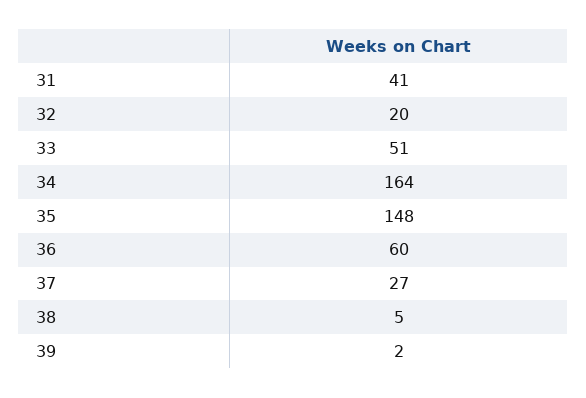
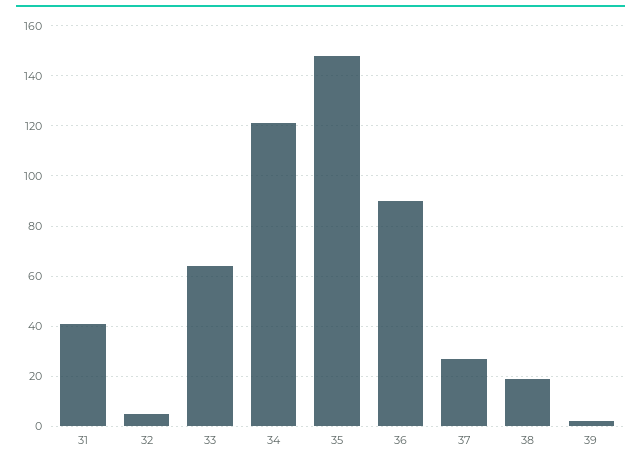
32: 20 -> 5
33: 51 -> 65
34: 164 -> 120
36: 60 -> 90
38: 5 -> 20

